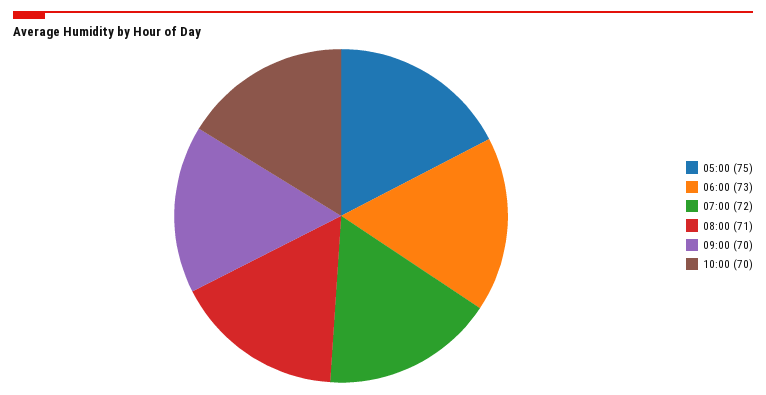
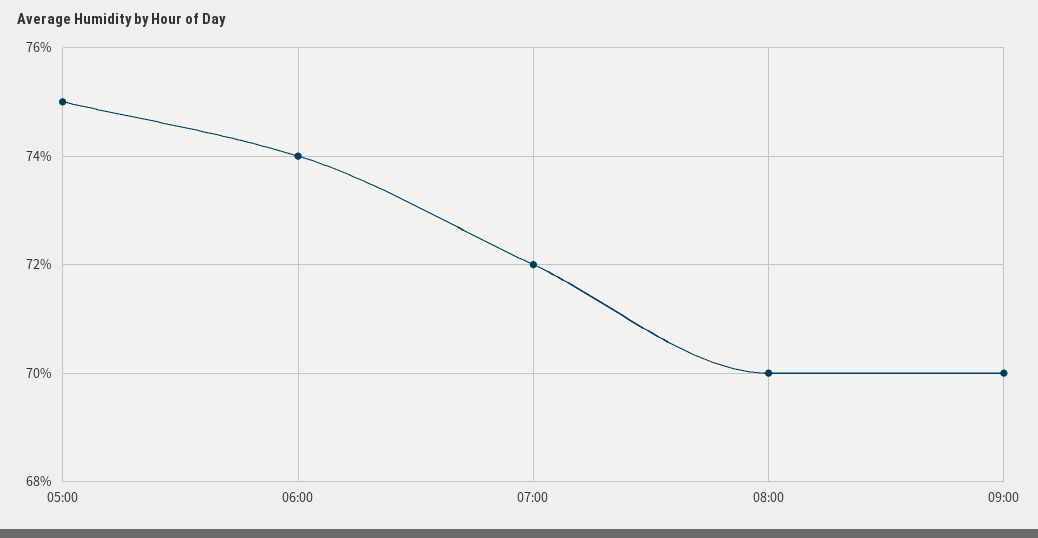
06:00: 73 -> 74
08:00: 71 -> 70
10:00: 70 -> none

